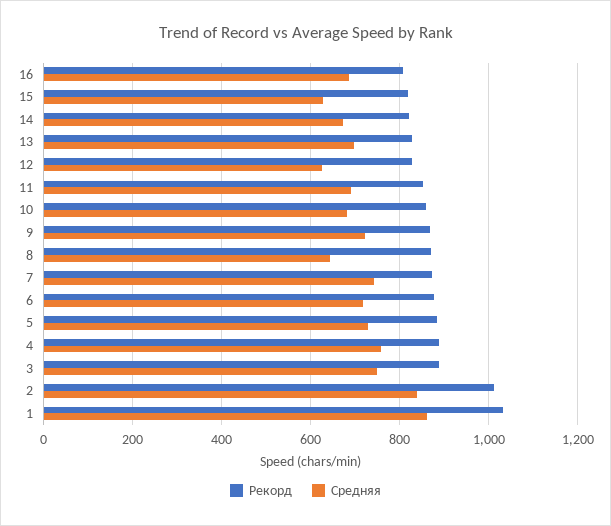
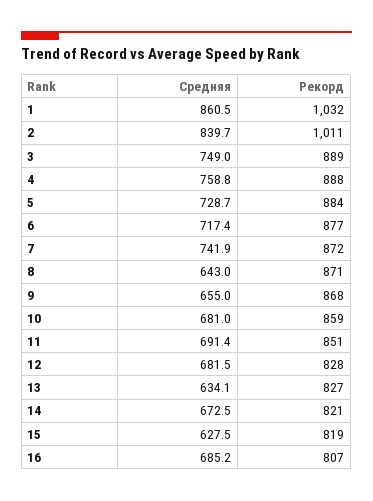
Средняя, 13: 700 -> 634.1
Средняя, 12: 620 -> 681.5
Средняя, 9: 720 -> 655

